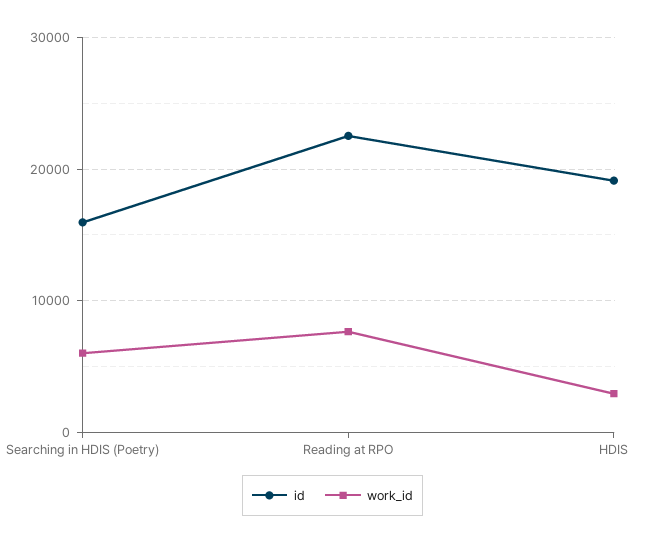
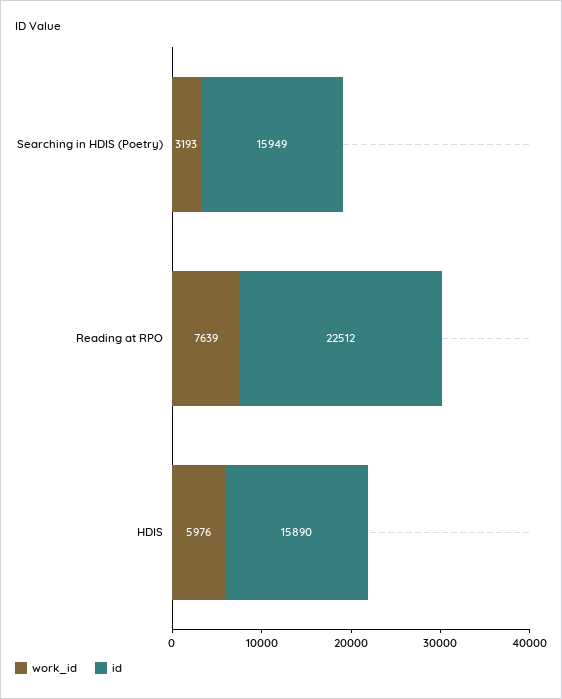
work_id, Searching in HDIS (Poetry): 6000 -> 3193
id, HDIS: 19000 -> 15890
work_id, HDIS: 3000 -> 5976

